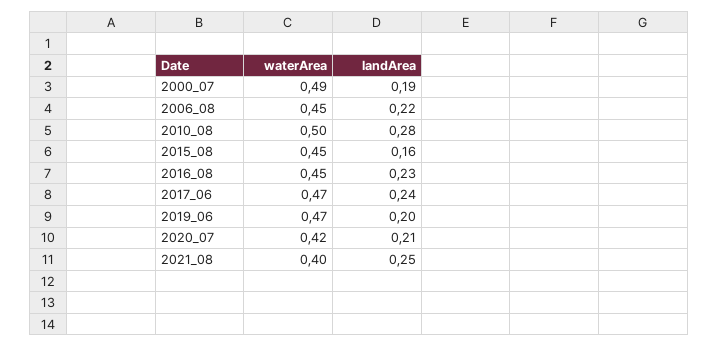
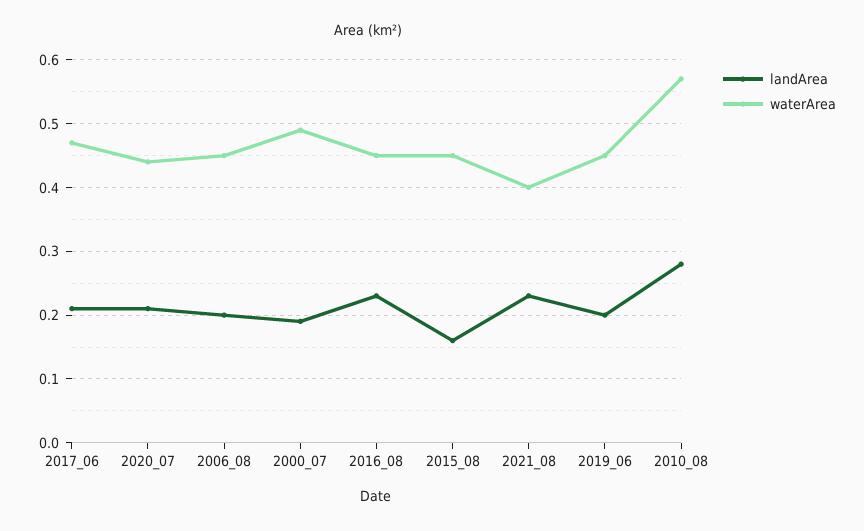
landArea, 2006_08: 0.22 -> 0.2
waterArea, 2010_08: 0.5 -> 0.57
landArea, 2017_06: 0.24 -> 0.21
waterArea, 2019_06: 0.47 -> 0.45
waterArea, 2020_07: 0.42 -> 0.44
landArea, 2021_08: 0.25 -> 0.23

